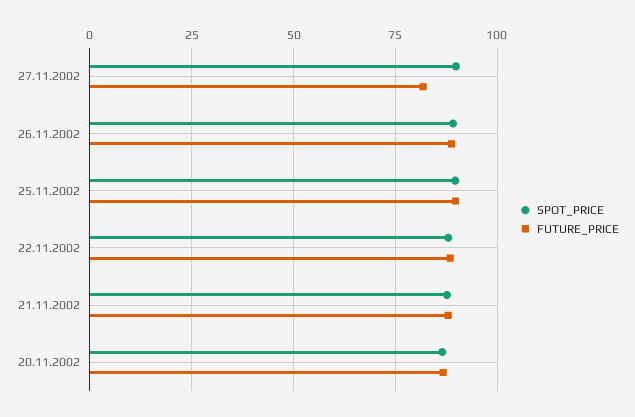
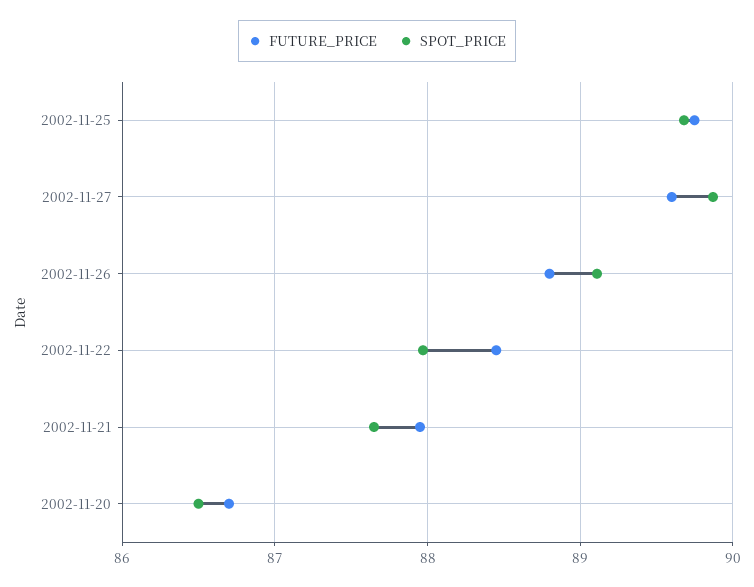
FUTURE_PRICE, 27.11.2002: 82.5 -> 89.6

